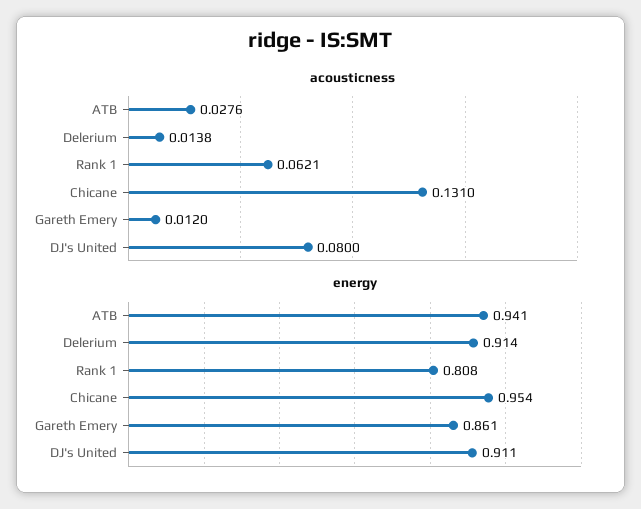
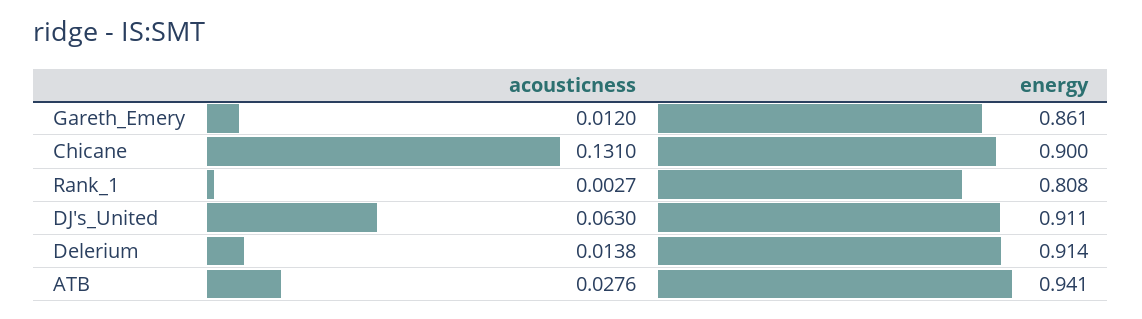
acousticness, Rank 1: 0.0621 -> 0.0027
acousticness, DJ's United: 0.08 -> 0.063
energy, Chicane: 0.954 -> 0.9

